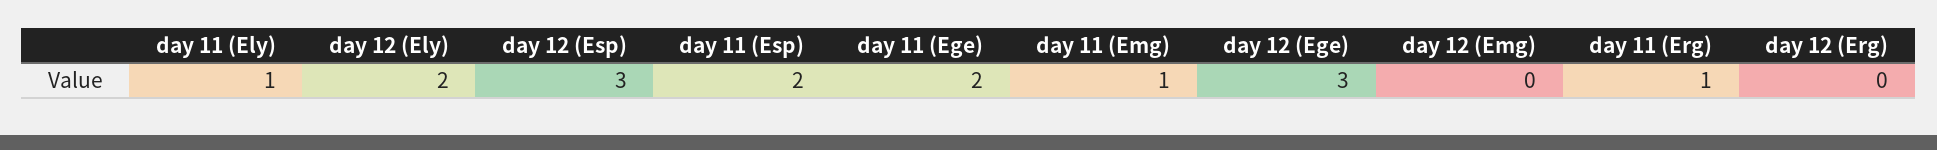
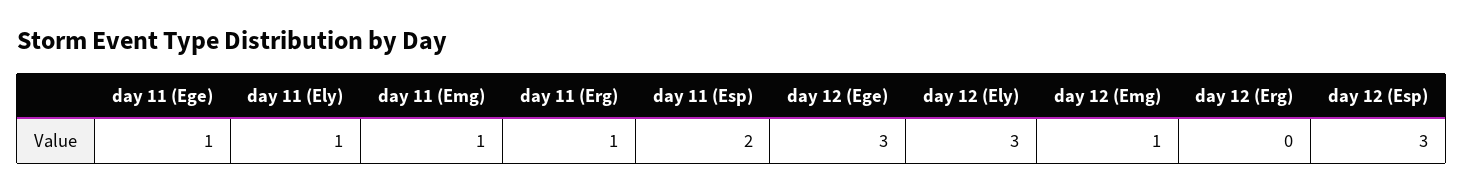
day 12 (Ely): 2 -> 3
day 11 (Ege): 2 -> 1
day 12 (Emg): 0 -> 1

